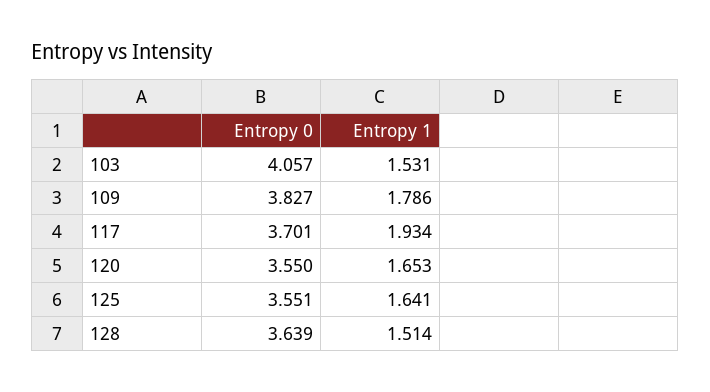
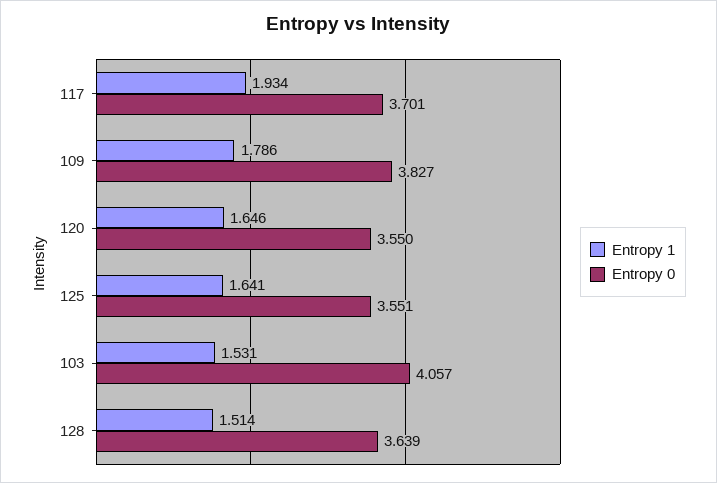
Entropy 1, 120: 1.653 -> 1.646

